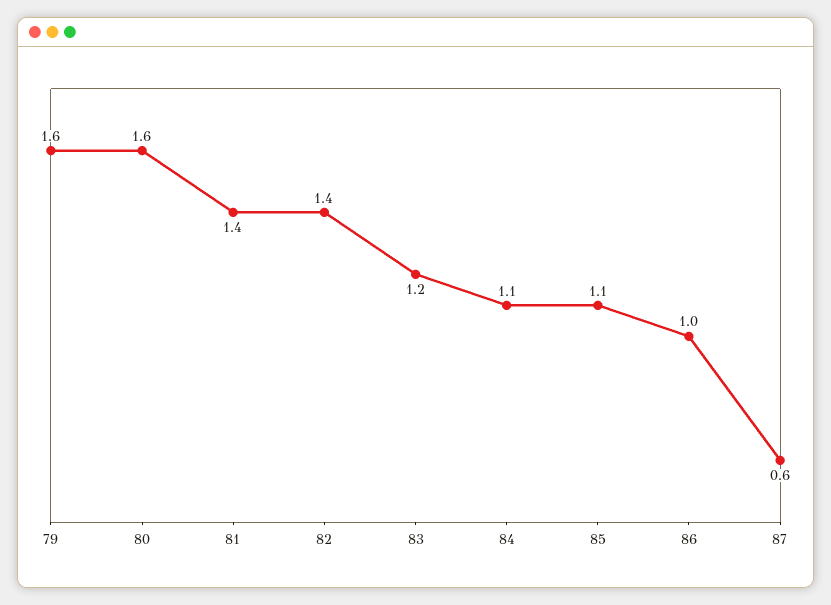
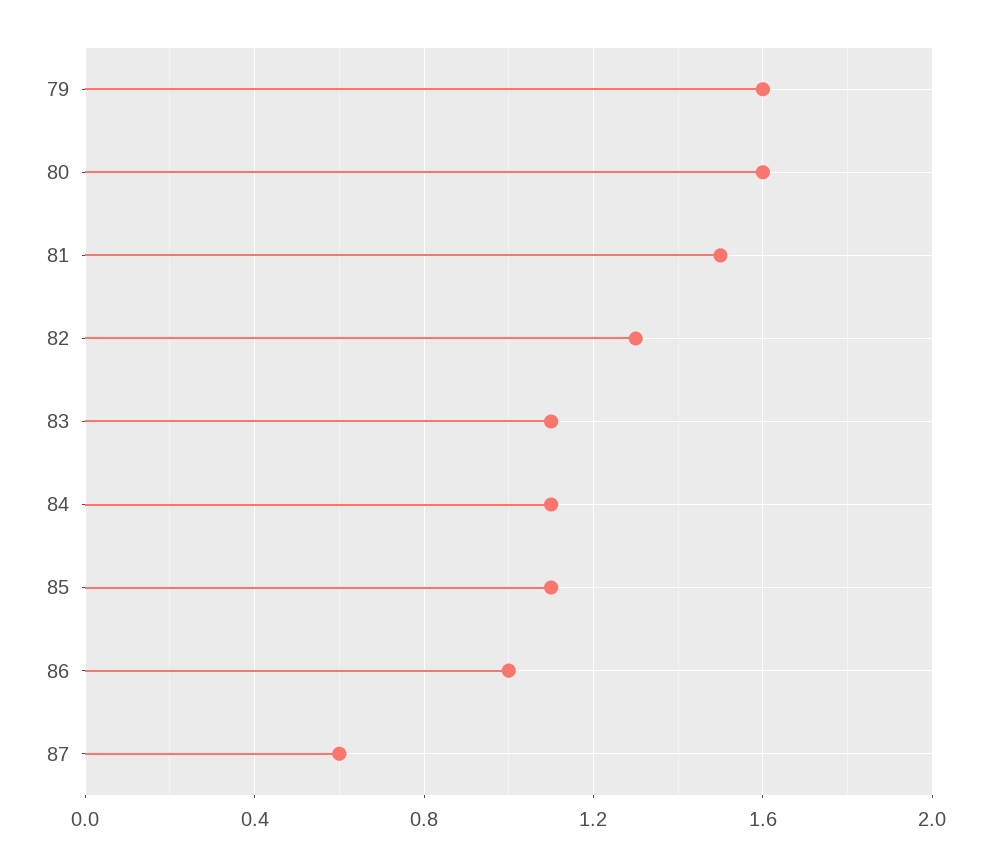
81: 1.4 -> 1.5
82: 1.4 -> 1.3
83: 1.2 -> 1.1

